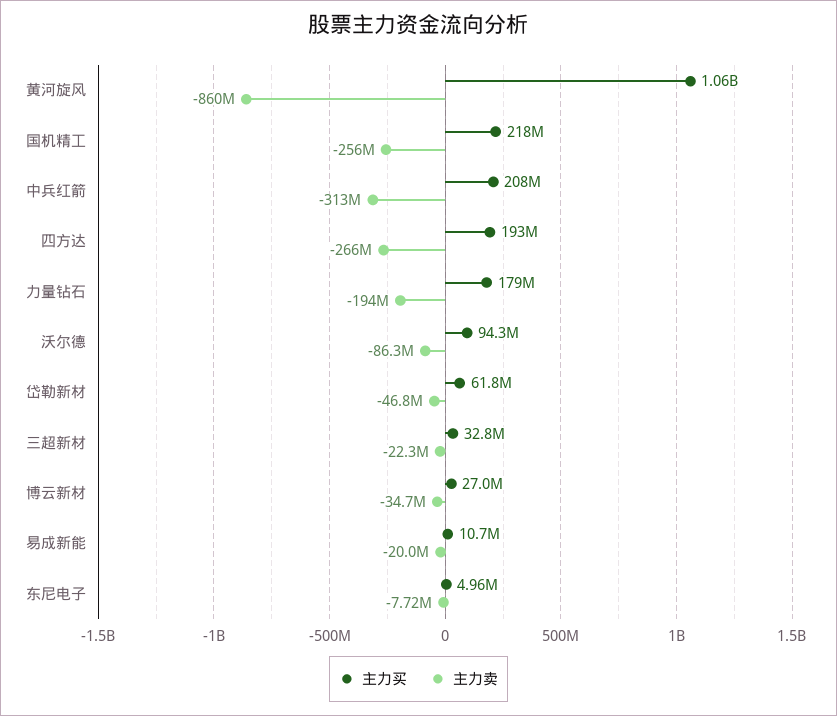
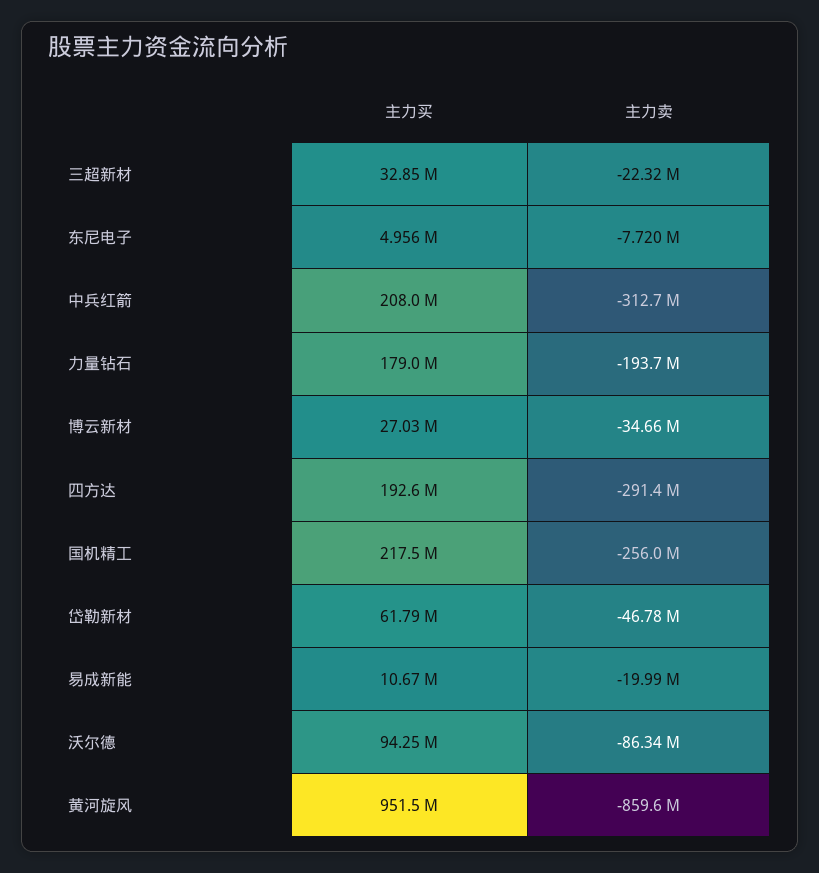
主力买, 黄河旋风: 1060000000 -> 951500000
主力卖, 四方达: -266000000 -> -291400000

